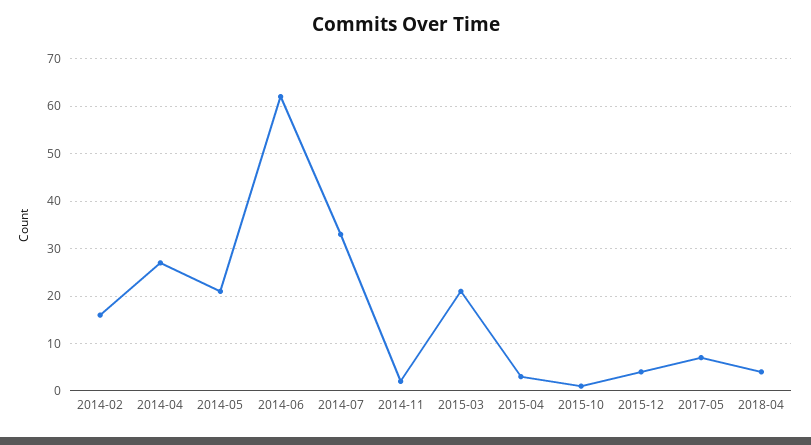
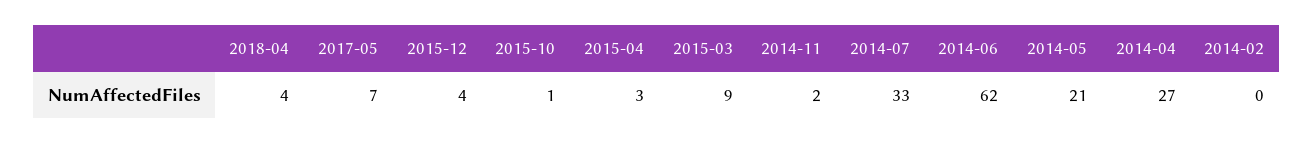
2014-02: 15 -> 0
2015-03: 20 -> 9

